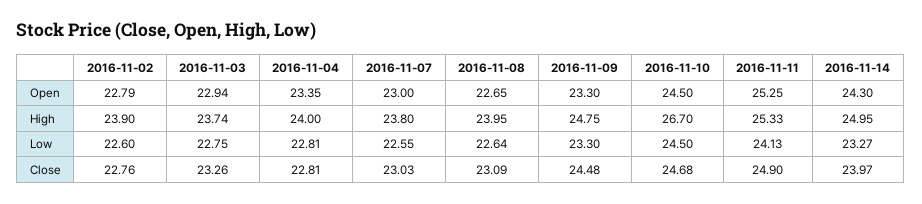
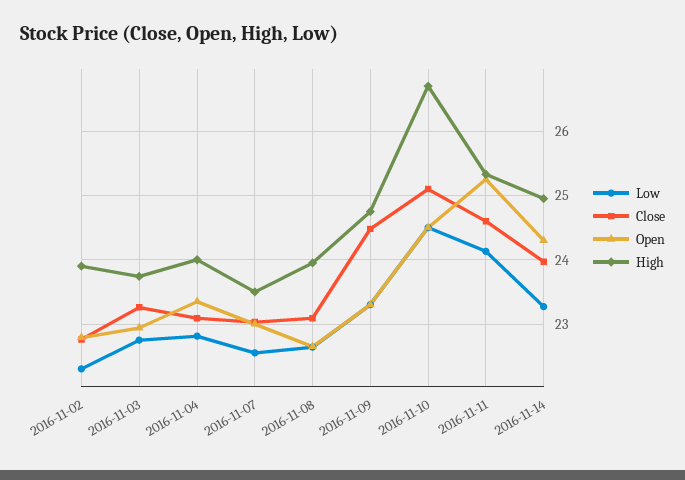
High, 2016-11-07: 23.8 -> 23.5
Low, 2016-11-02: 22.6 -> 22.3
Close, 2016-11-04: 22.81 -> 23.1
Close, 2016-11-10: 24.68 -> 25.1
Close, 2016-11-11: 24.9 -> 24.6

